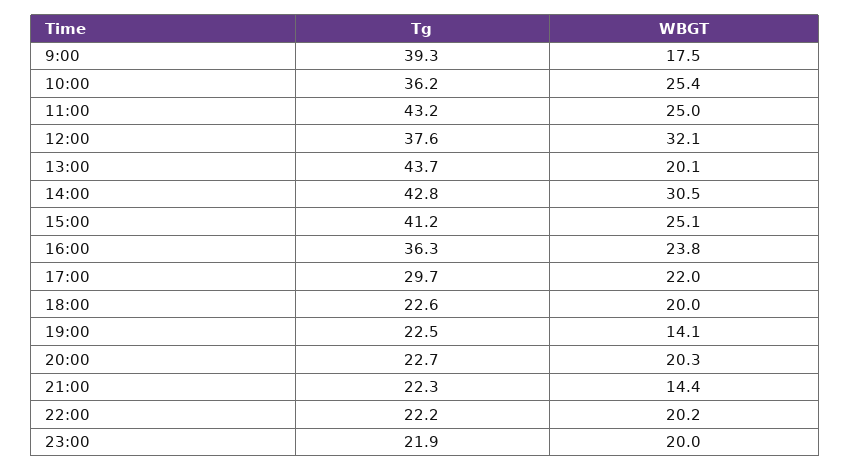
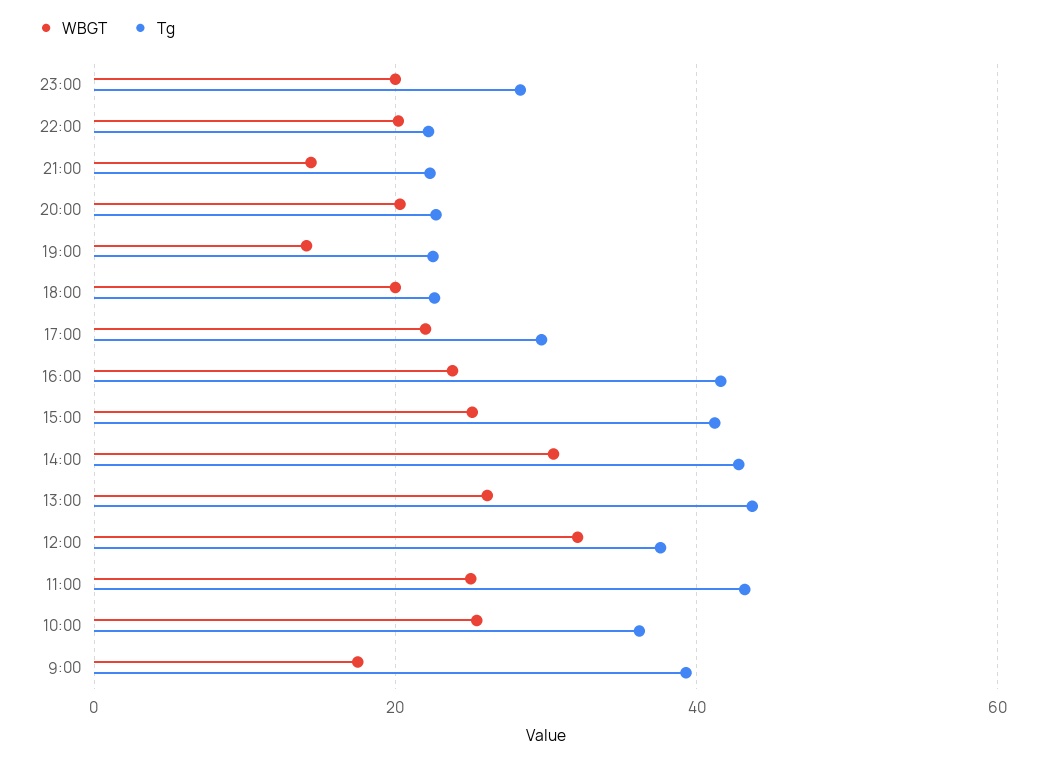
WBGT, 13:00: 20.1 -> 26
Tg, 16:00: 36.3 -> 42
Tg, 23:00: 21.9 -> 28

